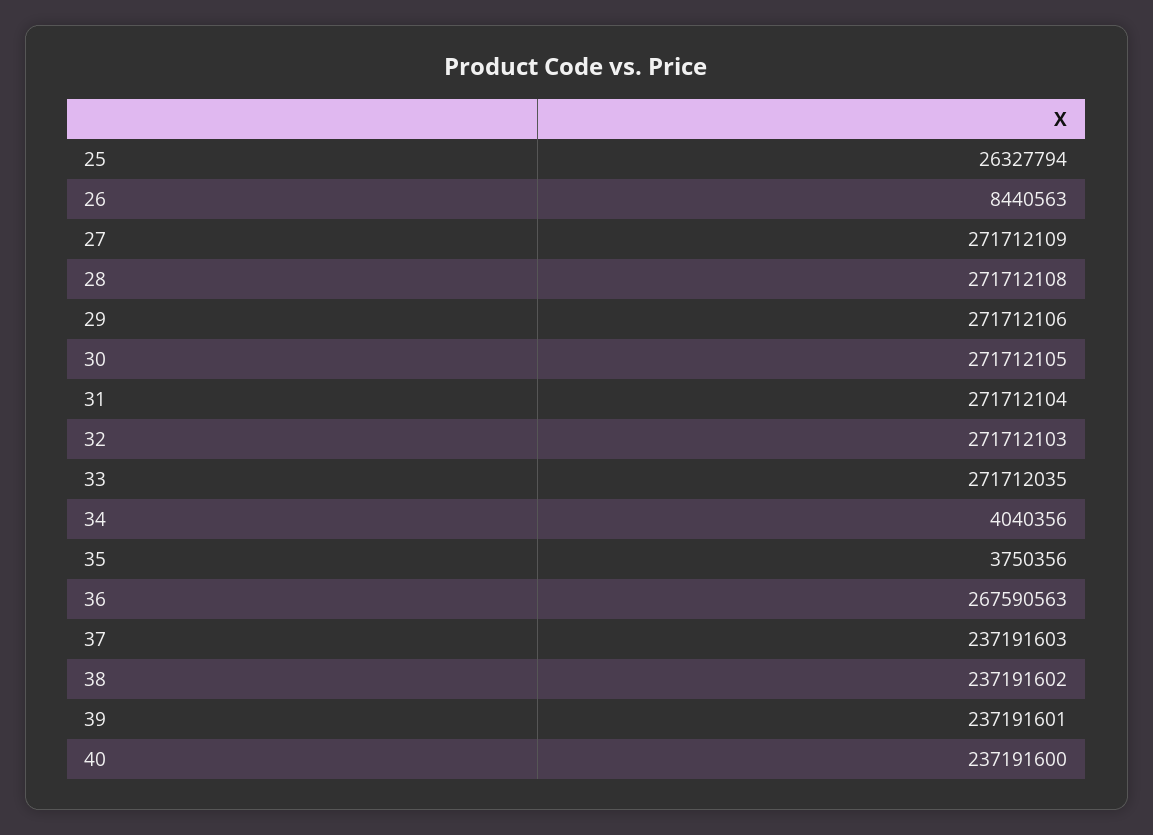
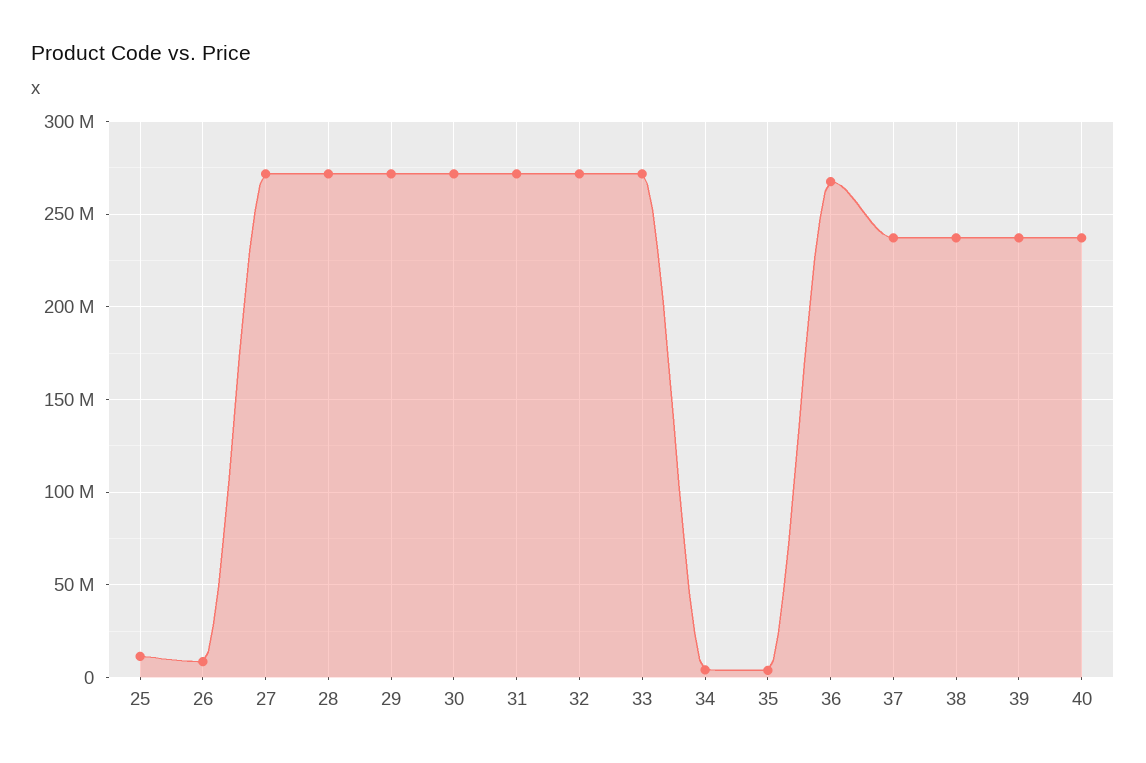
25: 26327794 -> 10000000

